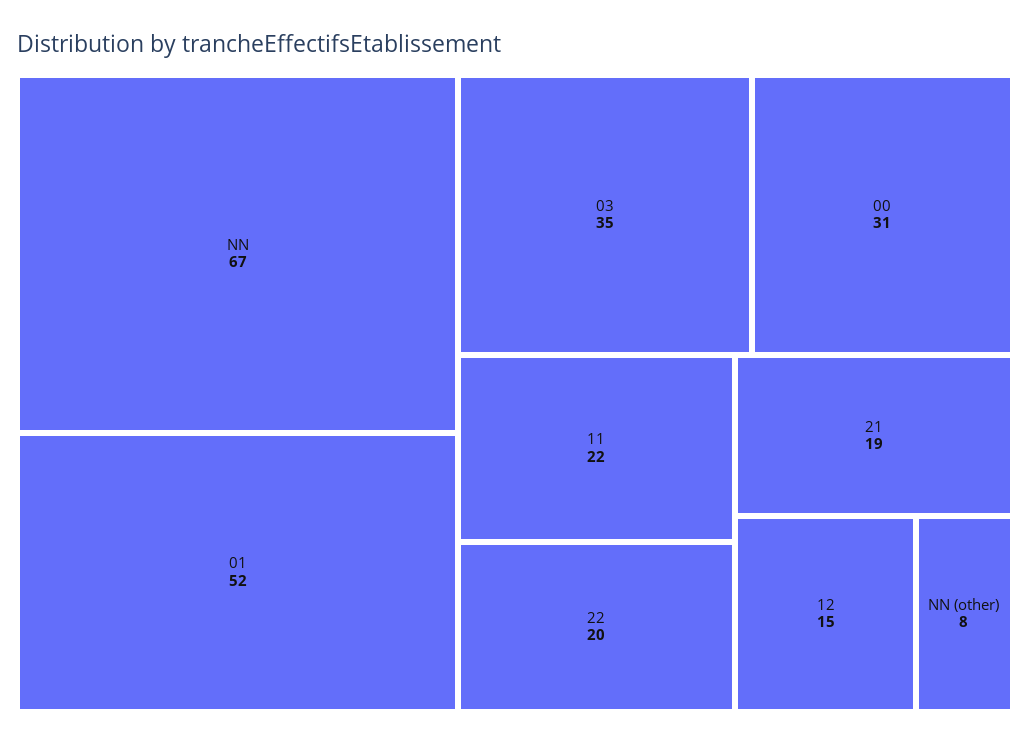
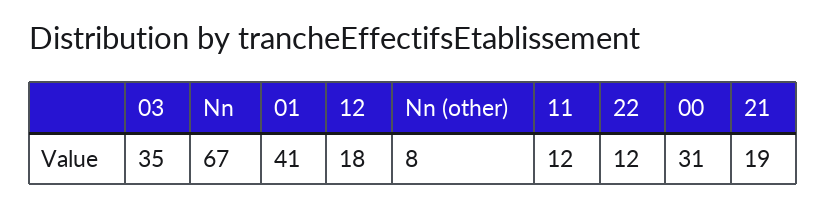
01: 52 -> 41
11: 22 -> 12
22: 20 -> 12
12: 15 -> 18

